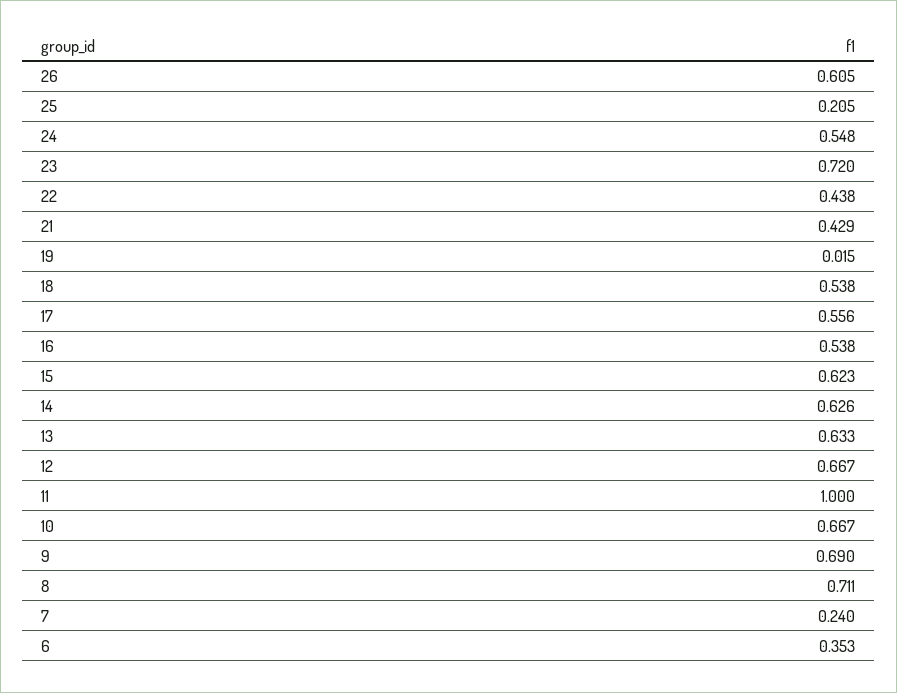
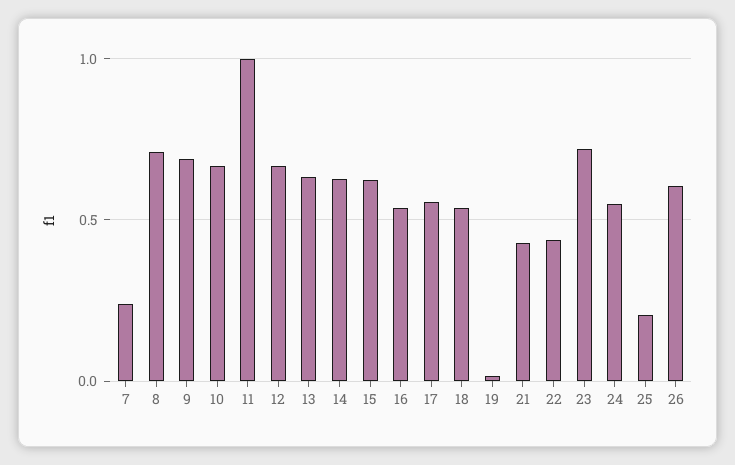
6: 0.353 -> none

